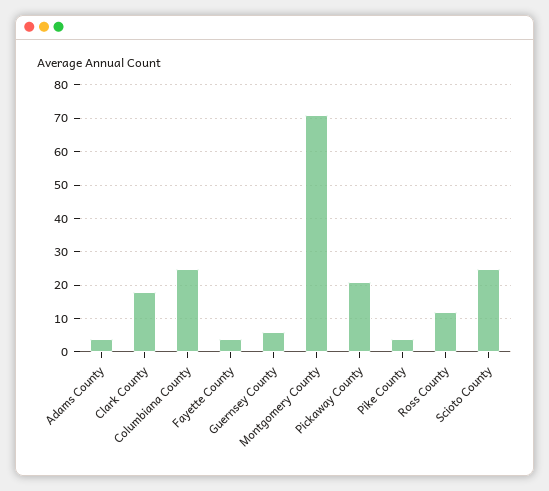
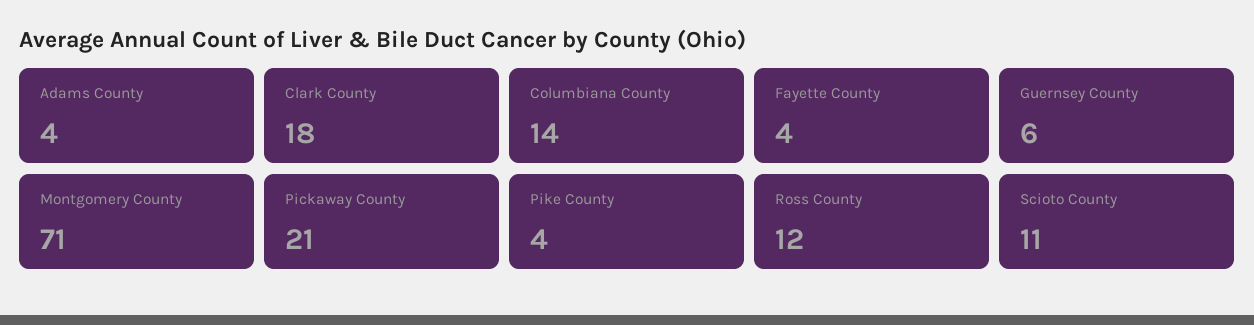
Columbiana County: 25 -> 14
Scioto County: 25 -> 11

